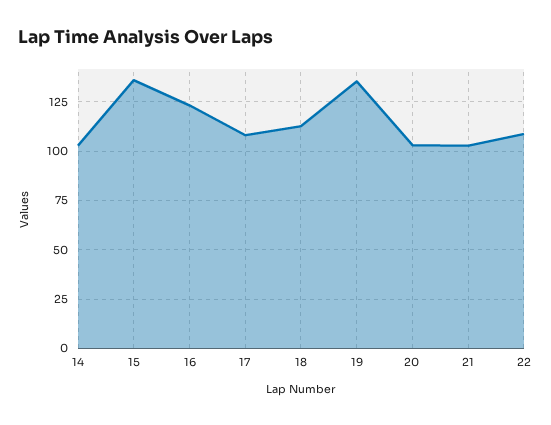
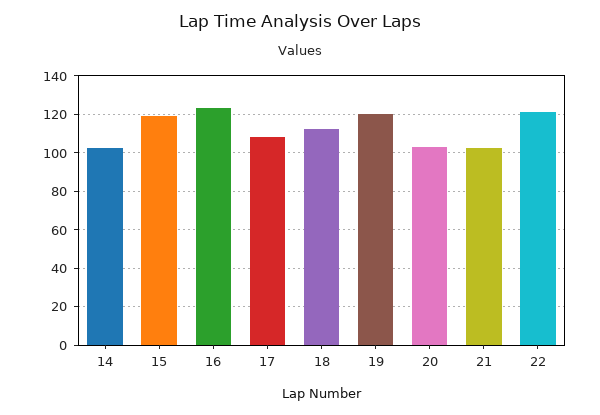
15: 135 -> 120
19: 135 -> 120
22: 110 -> 120

